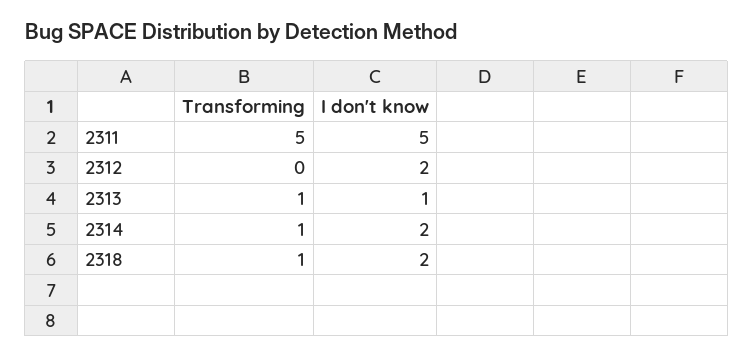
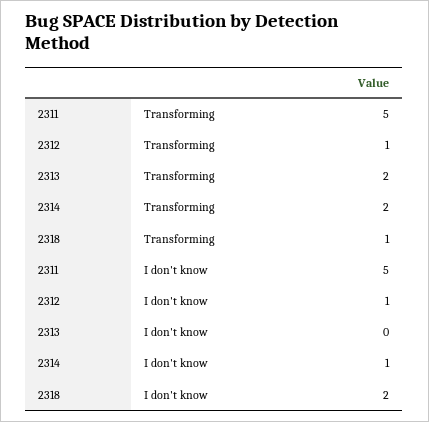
Transforming, 2312: 0 -> 1
I don't know, 2312: 2 -> 1
Transforming, 2313: 1 -> 2
I don't know, 2313: 1 -> 0
Transforming, 2314: 1 -> 2
I don't know, 2314: 2 -> 1

